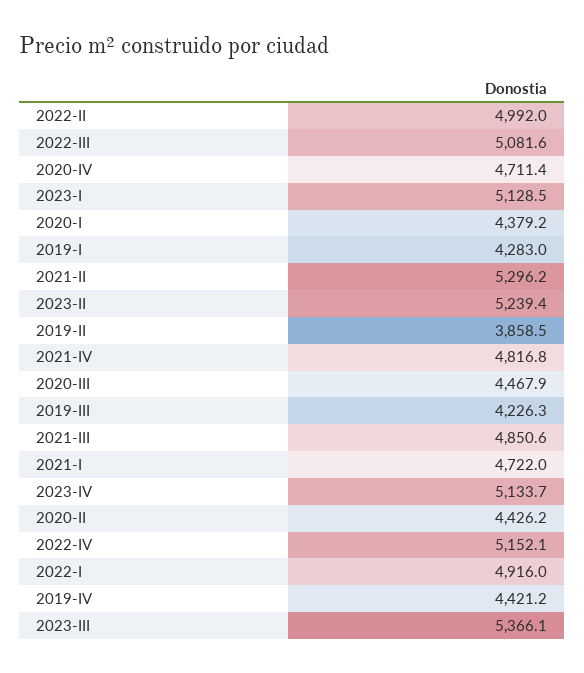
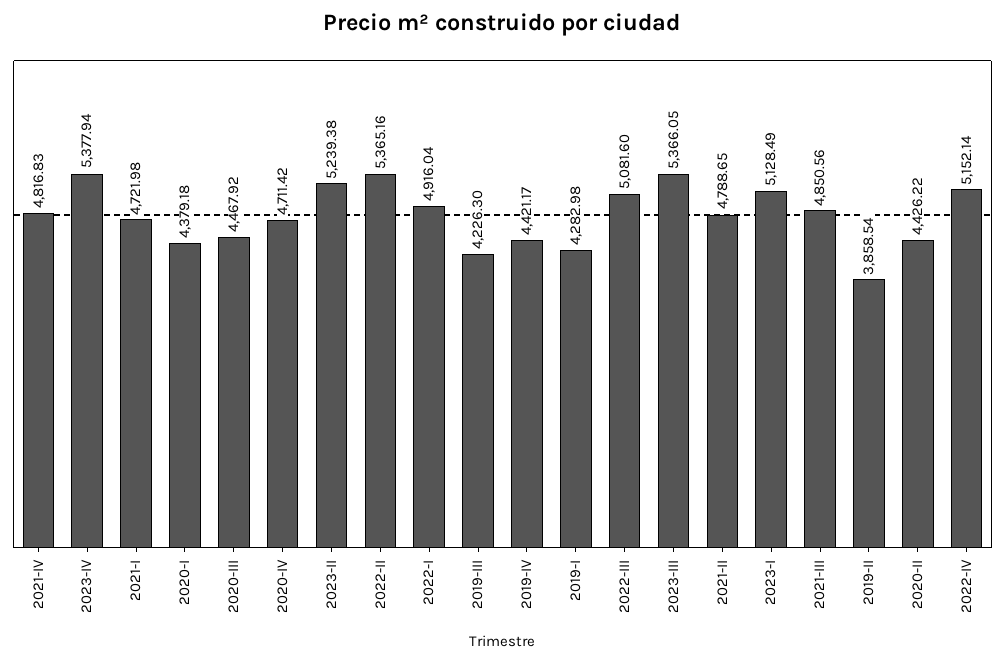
2022-II: 4992 -> 5365.16
2021-II: 5296.2 -> 4788.65
2023-IV: 5133.7 -> 5377.94

